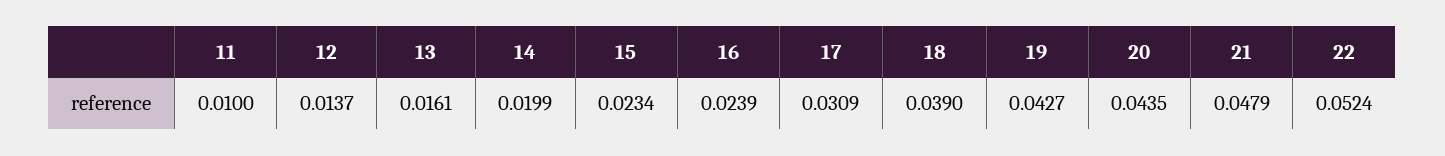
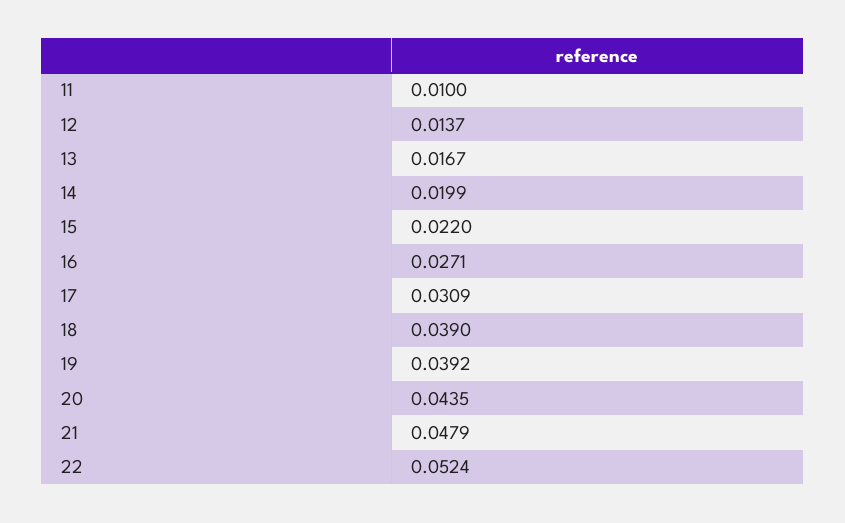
13: 0.0161 -> 0.0167
15: 0.0234 -> 0.022
16: 0.0239 -> 0.0271
19: 0.0427 -> 0.0392

